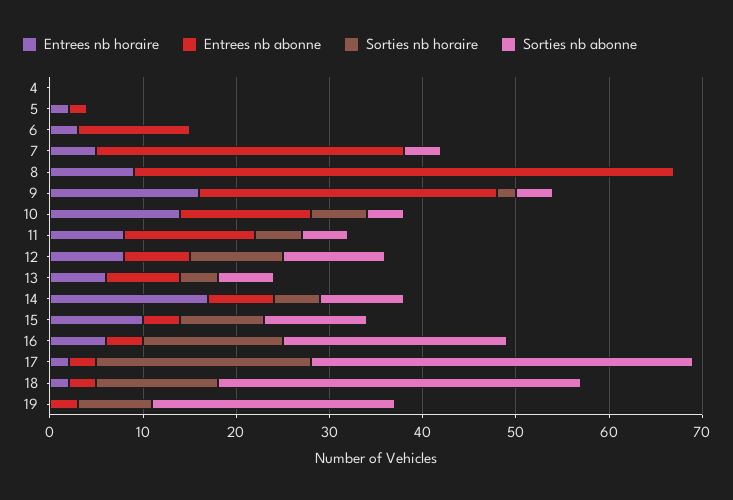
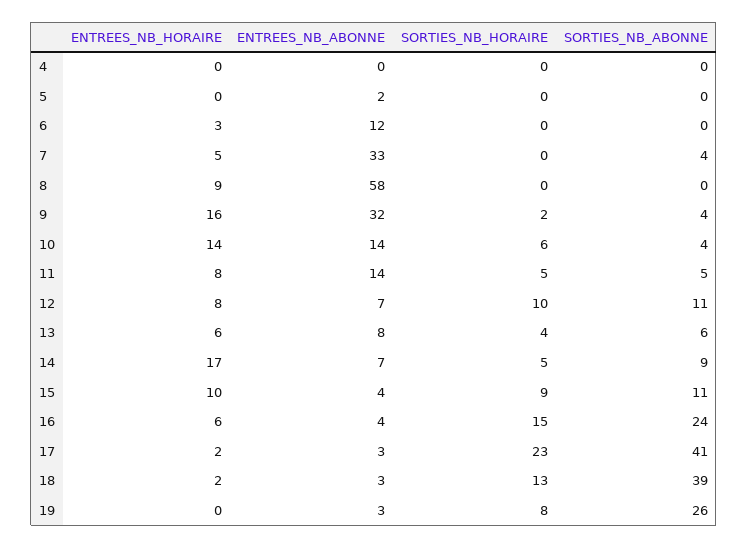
Entrees nb horaire, 5: 2 -> 0

